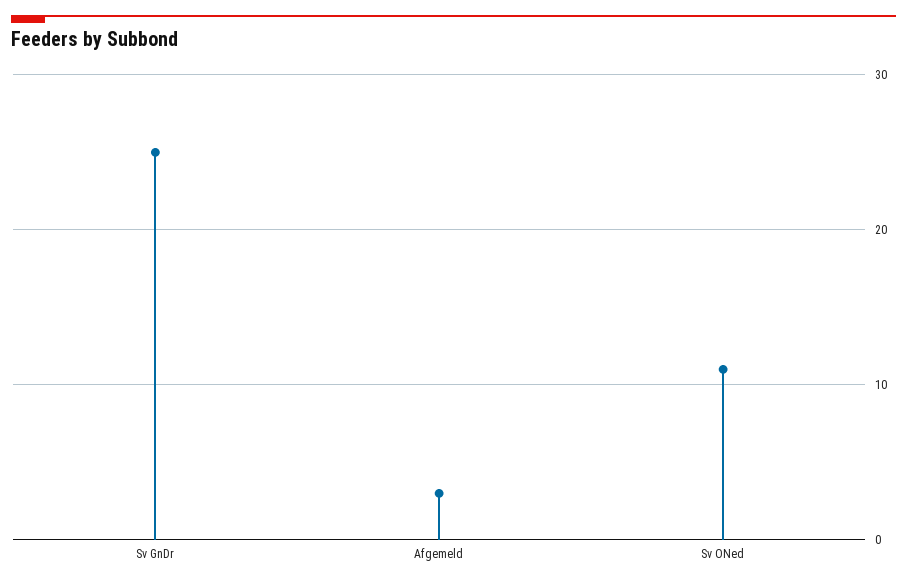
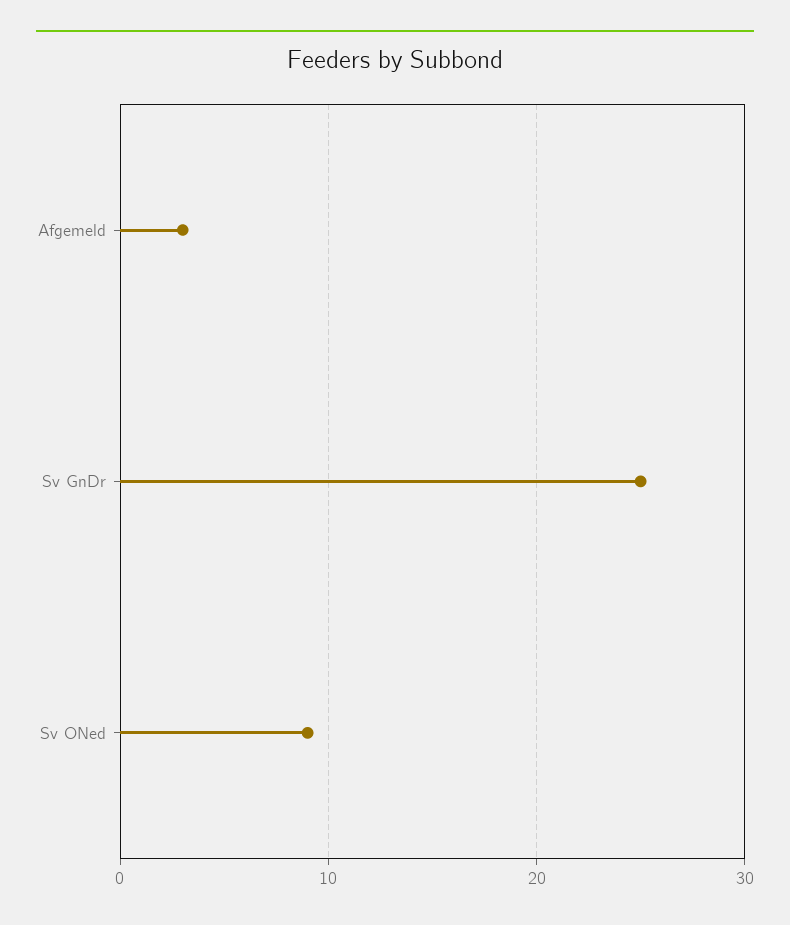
Sv ONed: 11 -> 9

